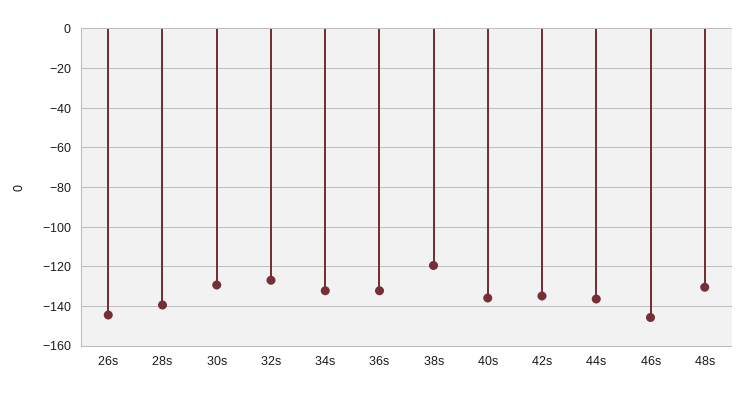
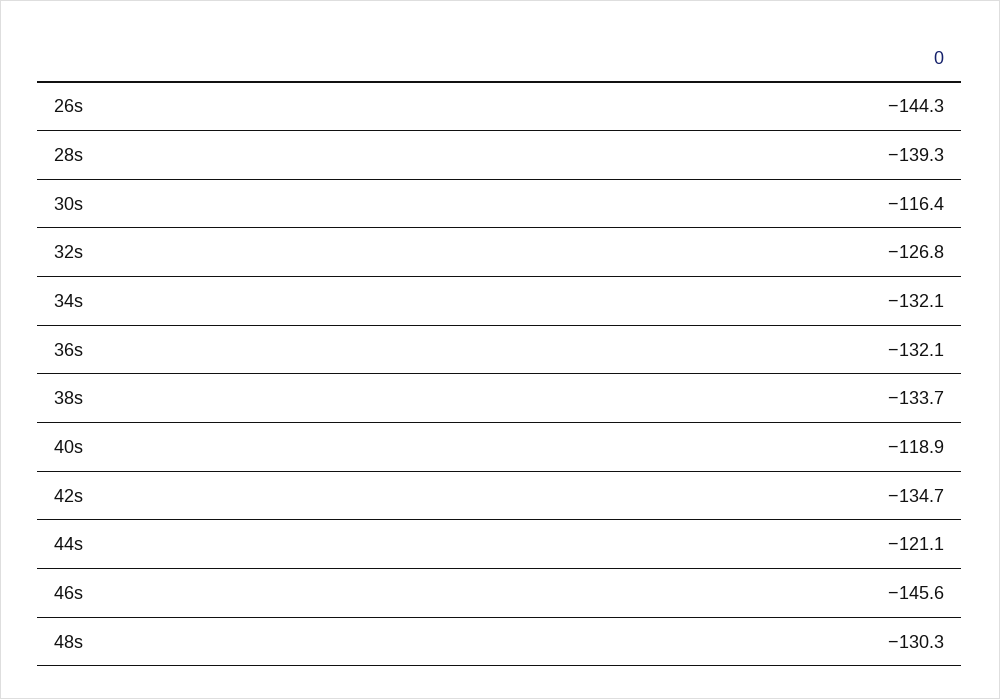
30s: -130 -> -116.4
38s: -120 -> -133.7
40s: -135 -> -118.9
44s: -135 -> -121.1

